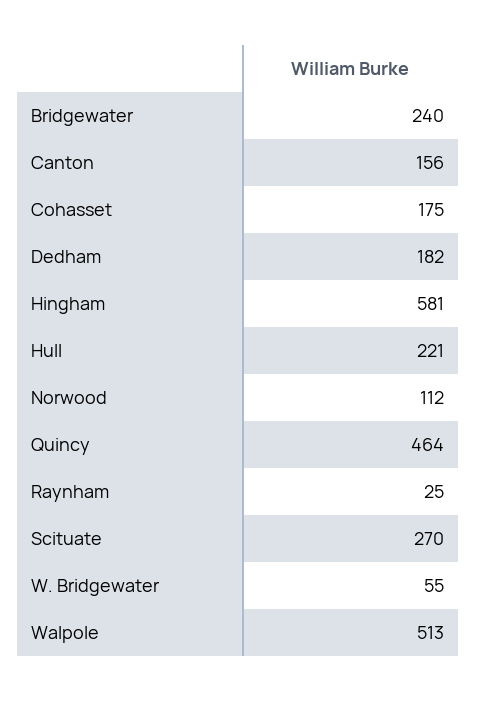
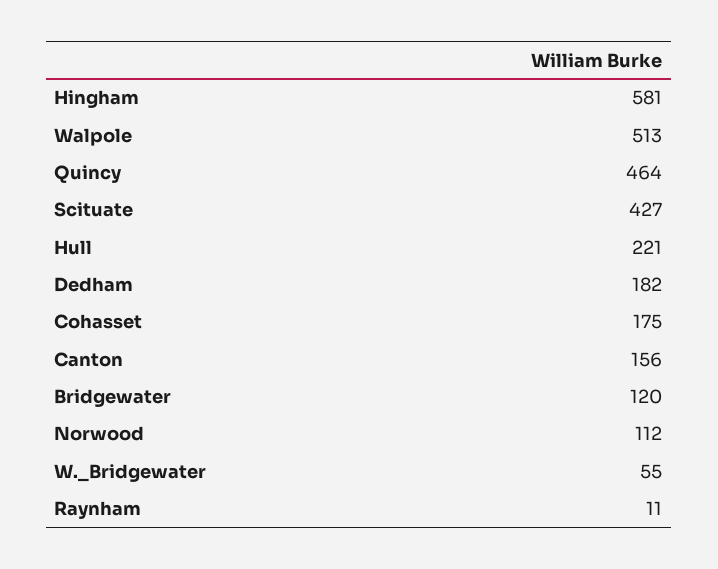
Bridgewater: 240 -> 120
Raynham: 25 -> 11
Scituate: 270 -> 427

